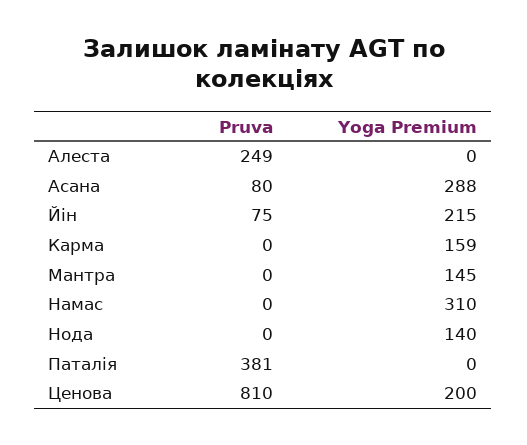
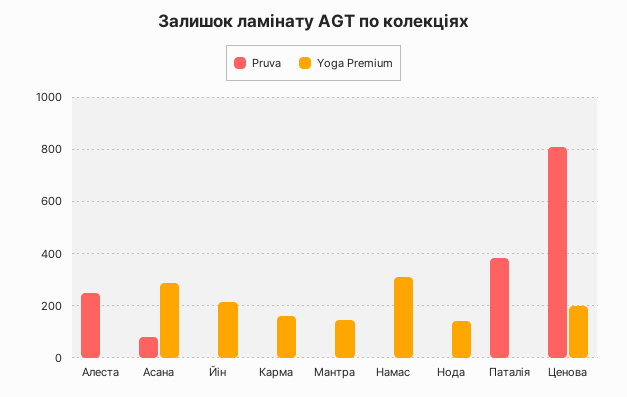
Pruva, Йін: 75 -> 0

